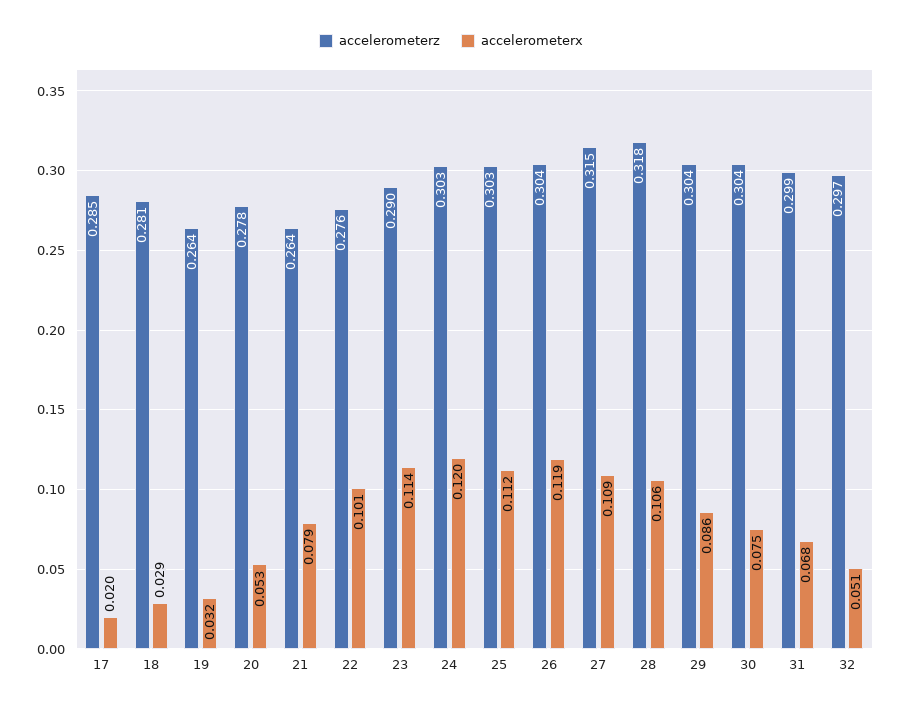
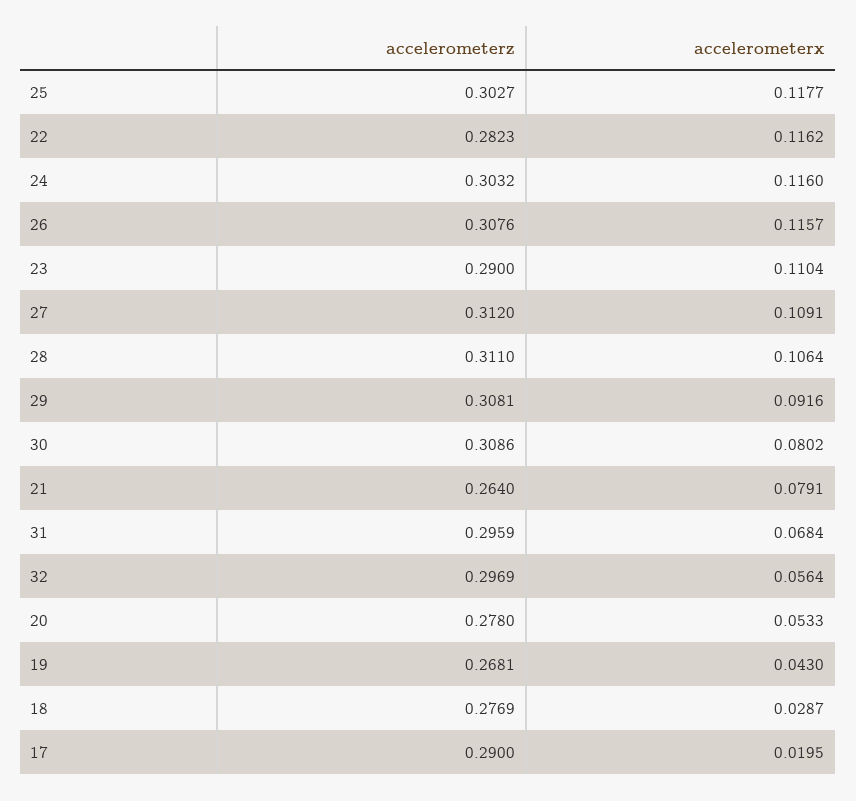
accelerometerz, 17: 0.285 -> 0.29
accelerometerz, 18: 0.281 -> 0.2769
accelerometerz, 19: 0.264 -> 0.2681
accelerometerx, 19: 0.032 -> 0.043
accelerometerz, 22: 0.276 -> 0.2823
accelerometerx, 22: 0.101 -> 0.1162
accelerometerx, 23: 0.114 -> 0.1104
accelerometerx, 24: 0.12 -> 0.116
accelerometerx, 25: 0.112 -> 0.1177
accelerometerz, 26: 0.304 -> 0.3076
accelerometerx, 26: 0.119 -> 0.1157
accelerometerz, 27: 0.315 -> 0.312
accelerometerz, 28: 0.318 -> 0.311
accelerometerz, 29: 0.304 -> 0.3081
accelerometerx, 29: 0.086 -> 0.0916
accelerometerz, 30: 0.304 -> 0.3086
accelerometerx, 30: 0.075 -> 0.0802
accelerometerz, 31: 0.299 -> 0.2959
accelerometerx, 32: 0.051 -> 0.0564

